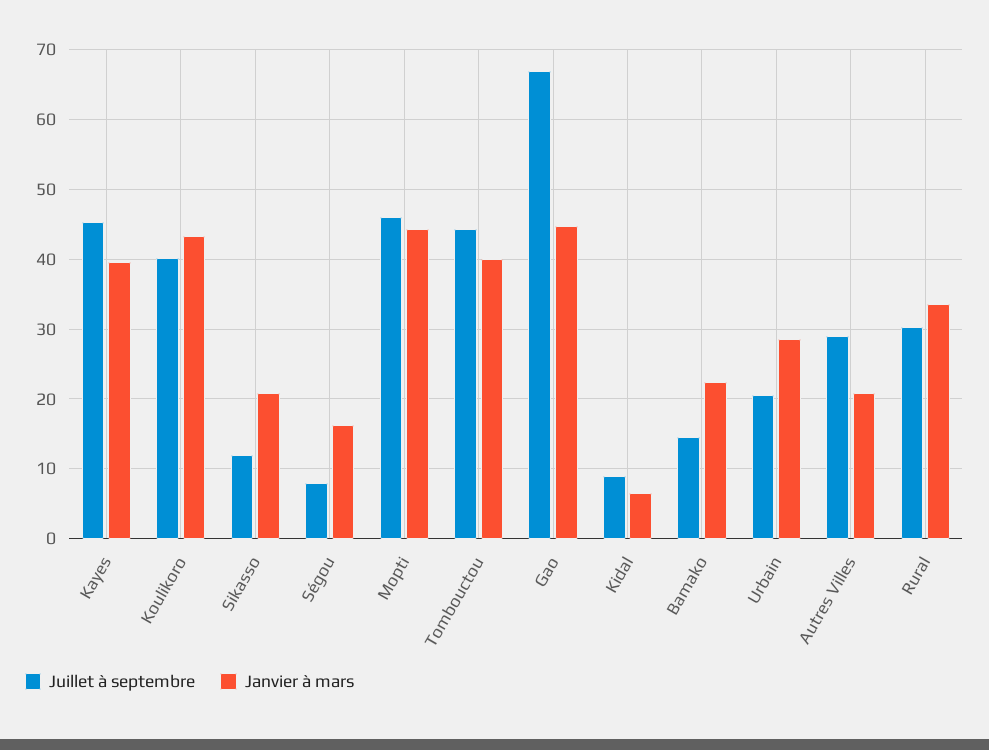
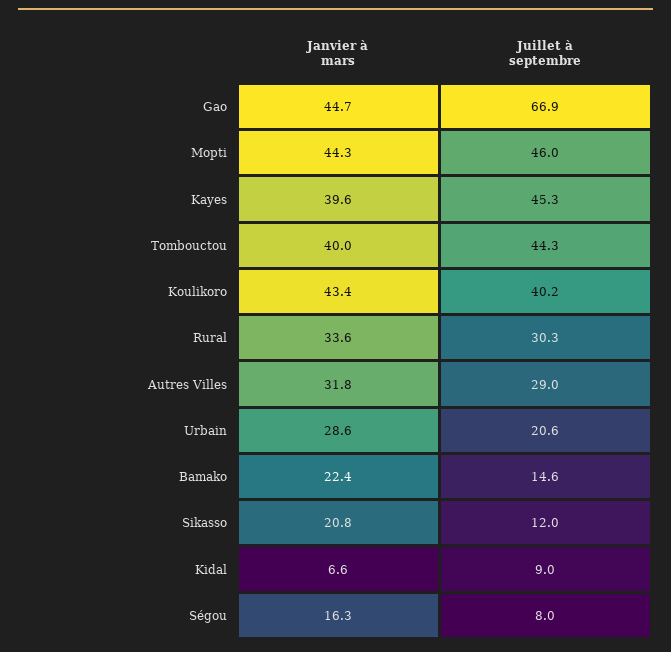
Janvier à mars, Autres Villes: 21 -> 31.8

